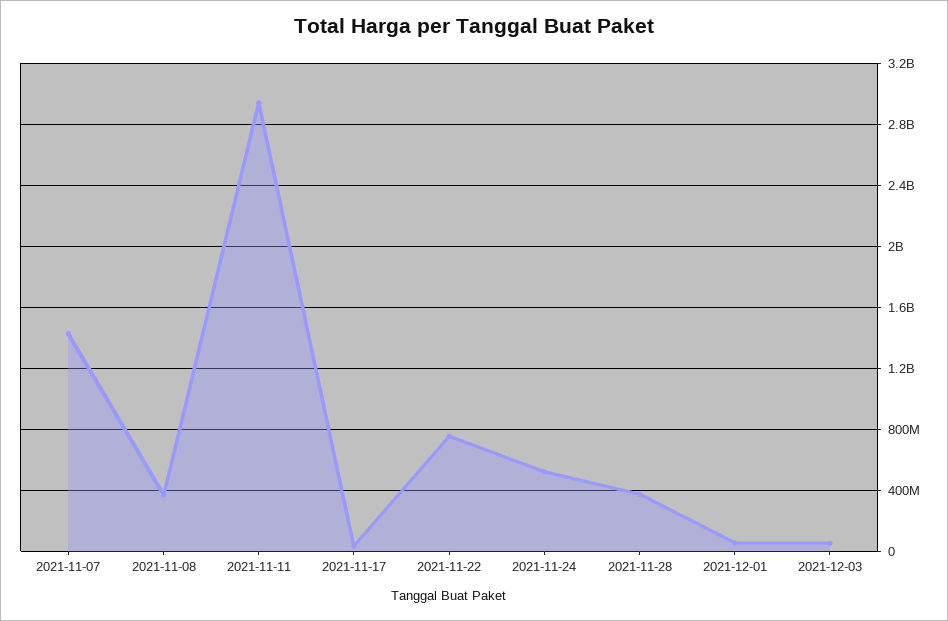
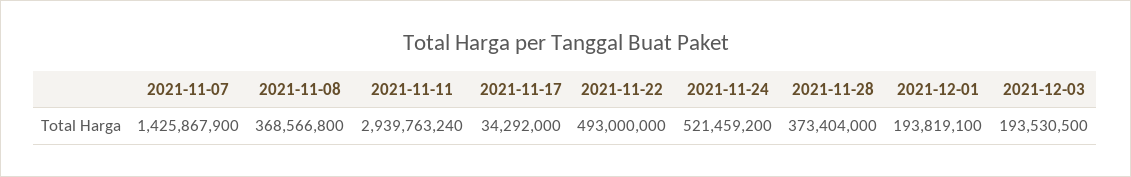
2021-11-22: 750000000 -> 493000000
2021-12-01: 50000000 -> 193819100
2021-12-03: 50000000 -> 193530500

